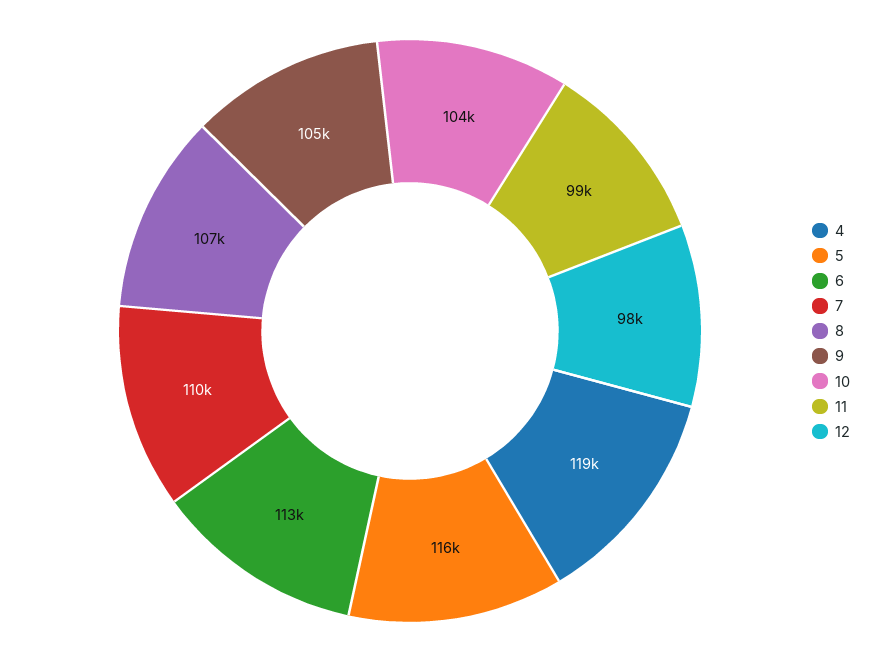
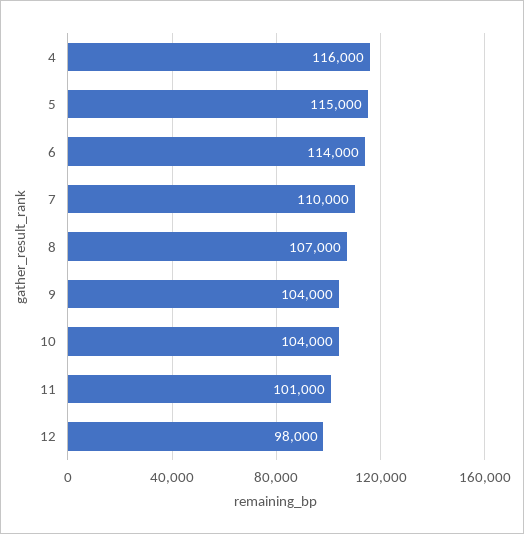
4: 119000 -> 116000
5: 116000 -> 115000
6: 113000 -> 114000
9: 105000 -> 104000
11: 99000 -> 101000

